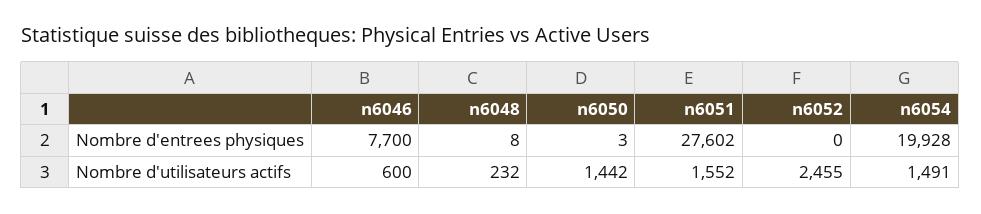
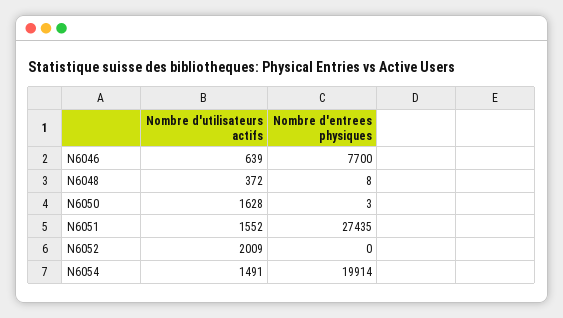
n6051, Nombre d'entrees physiques: 27602 -> 27435
n6054, Nombre d'entrees physiques: 19928 -> 19914
n6046, Nombre d'utilisateurs actifs: 600 -> 639
n6048, Nombre d'utilisateurs actifs: 232 -> 372
n6050, Nombre d'utilisateurs actifs: 1442 -> 1628
n6052, Nombre d'utilisateurs actifs: 2455 -> 2009

